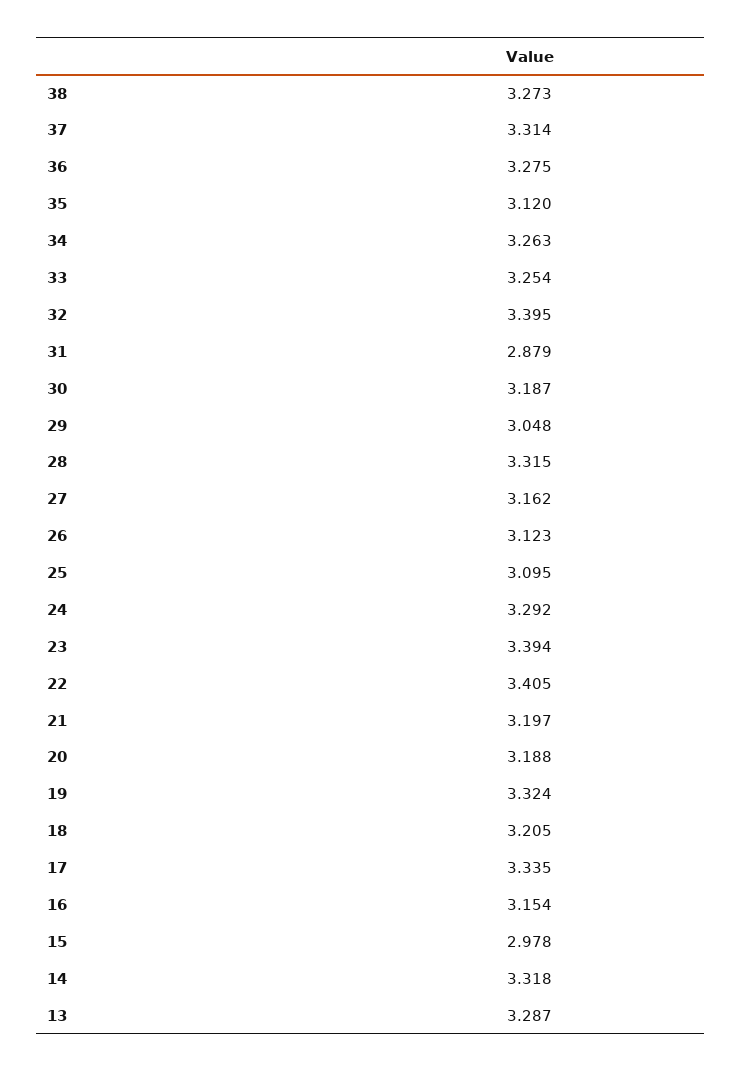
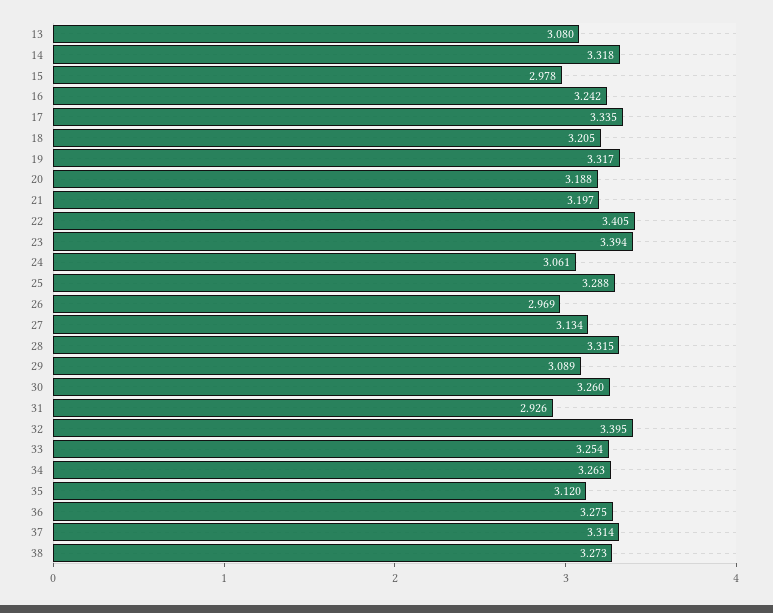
31: 2.879 -> 2.926
30: 3.187 -> 3.26
29: 3.048 -> 3.089
27: 3.162 -> 3.134
26: 3.123 -> 2.969
25: 3.095 -> 3.288
24: 3.292 -> 3.061
19: 3.324 -> 3.317
16: 3.154 -> 3.242
13: 3.287 -> 3.08

